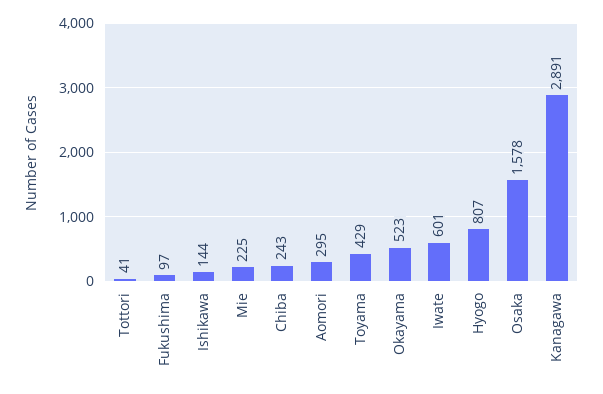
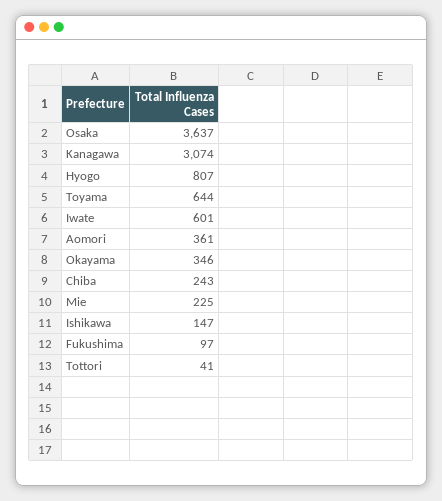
Ishikawa: 144 -> 147
Aomori: 295 -> 361
Toyama: 429 -> 644
Okayama: 523 -> 346
Osaka: 1578 -> 3637
Kanagawa: 2891 -> 3074

